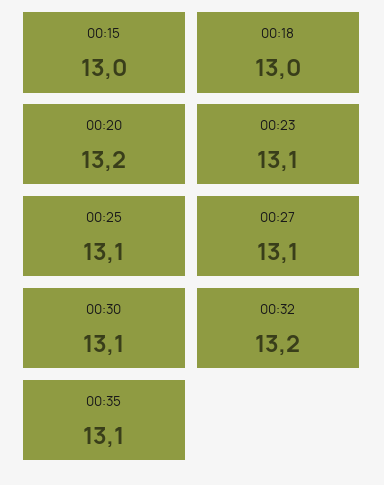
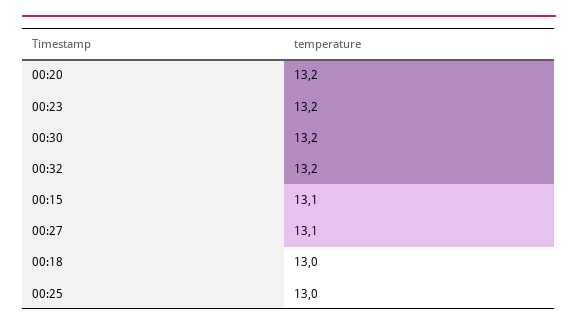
00:15: 13 -> 13.1
00:23: 13.1 -> 13.2
00:25: 13.1 -> 13
00:30: 13.1 -> 13.2
00:35: 13.1 -> none

